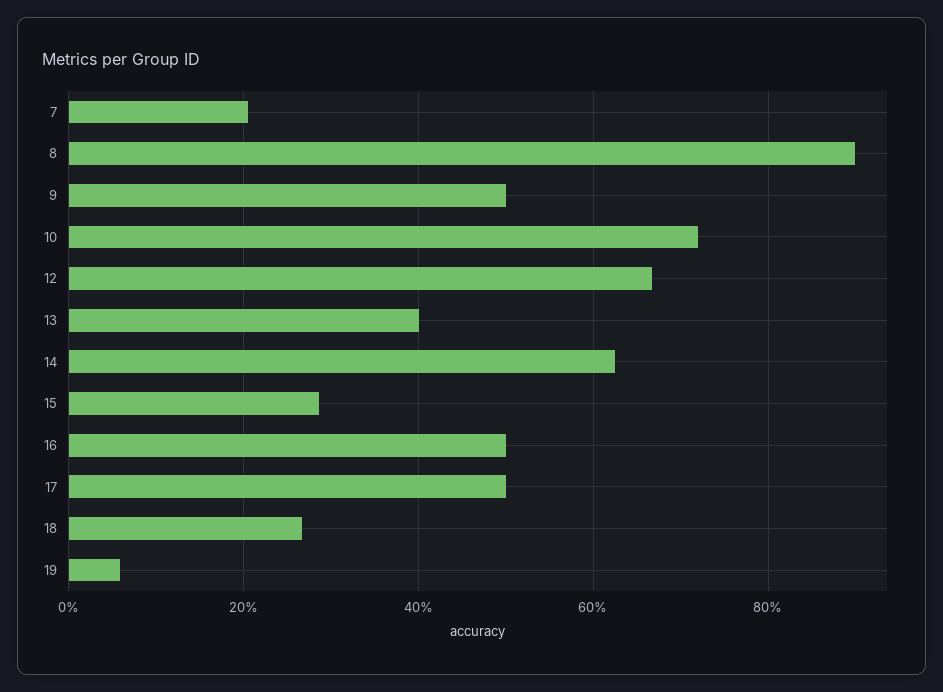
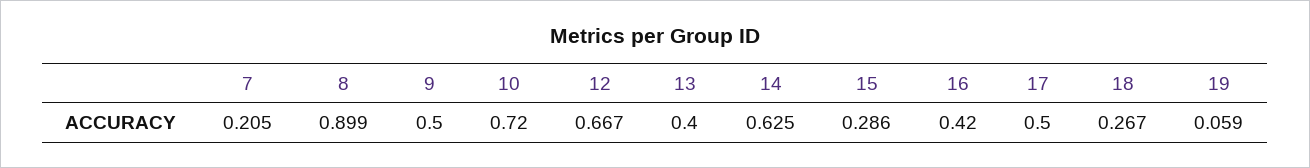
16: 0.5 -> 0.42

